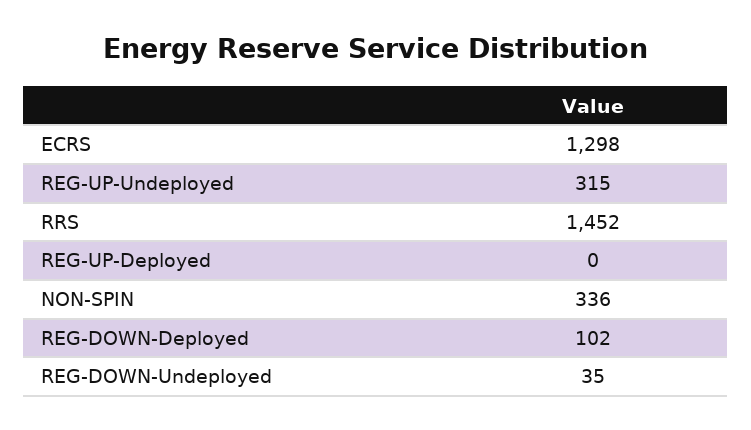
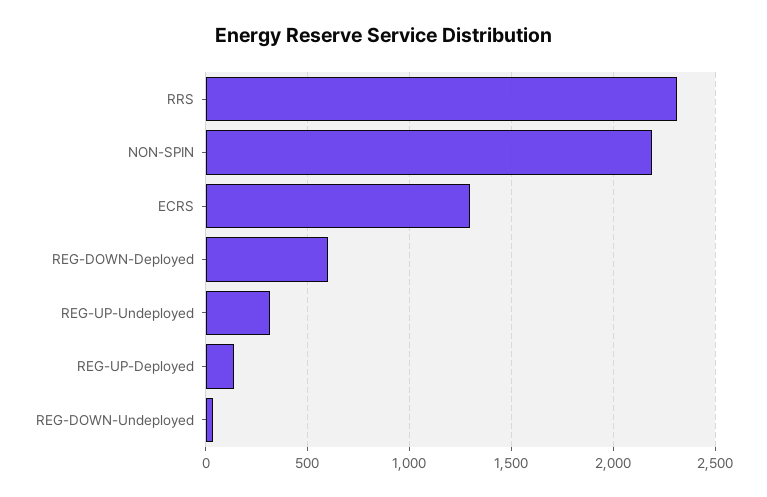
RRS: 1452 -> 2300
REG-UP-Deployed: 0 -> 150
NON-SPIN: 336 -> 2200
REG-DOWN-Deployed: 102 -> 600

